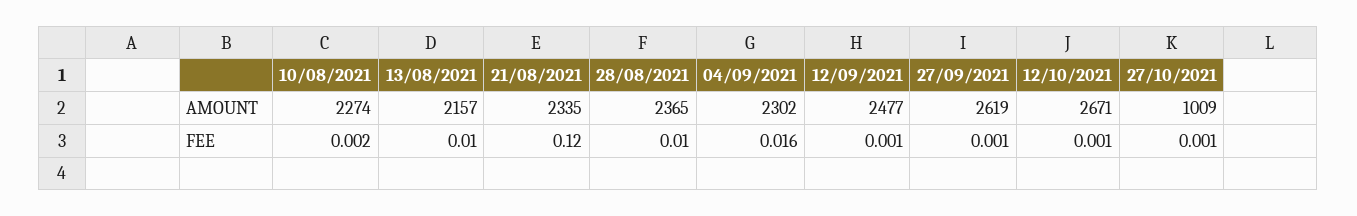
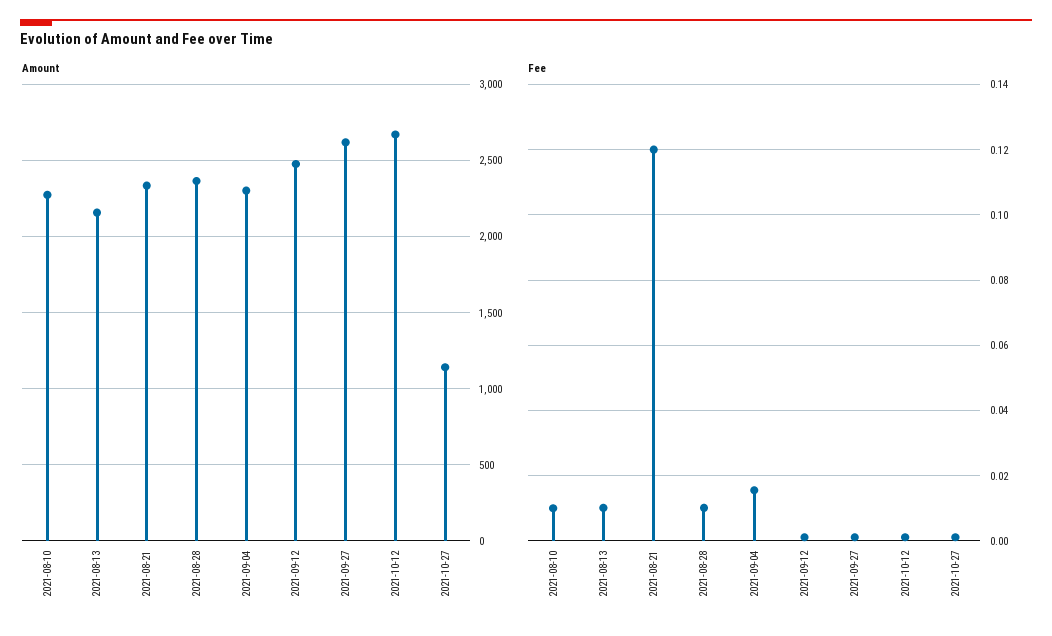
AMOUNT, 27/10/2021: 1009 -> 1150
FEE, 10/08/2021: 0.002 -> 0.01

